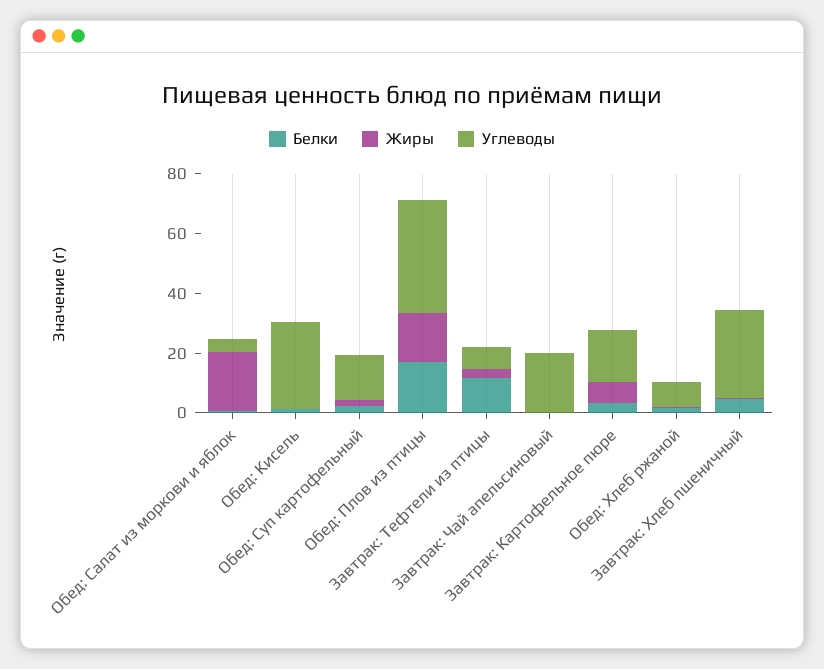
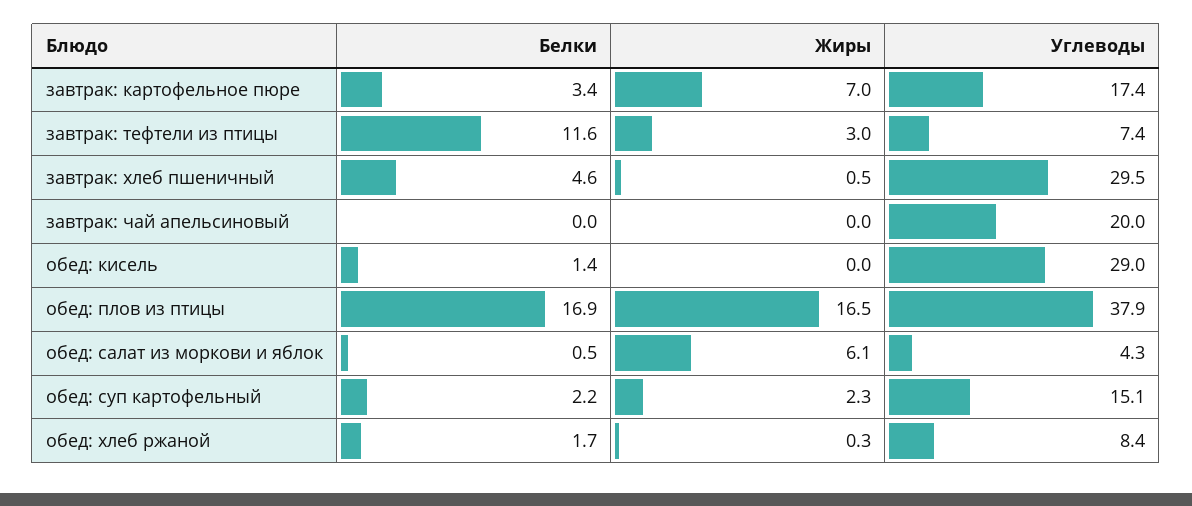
Жиры, Обед: Салат из моркови и яблок: 20 -> 6.1

